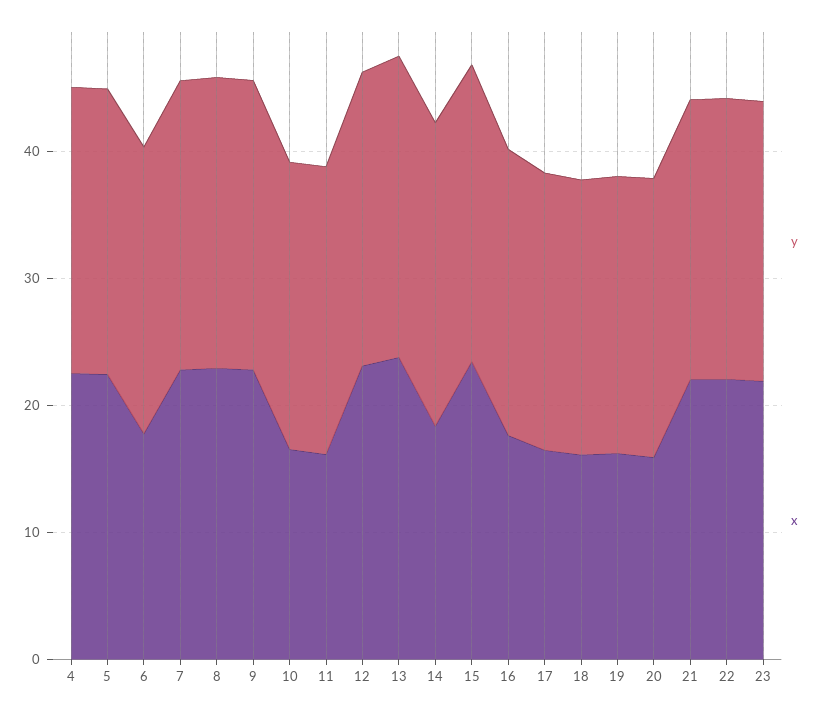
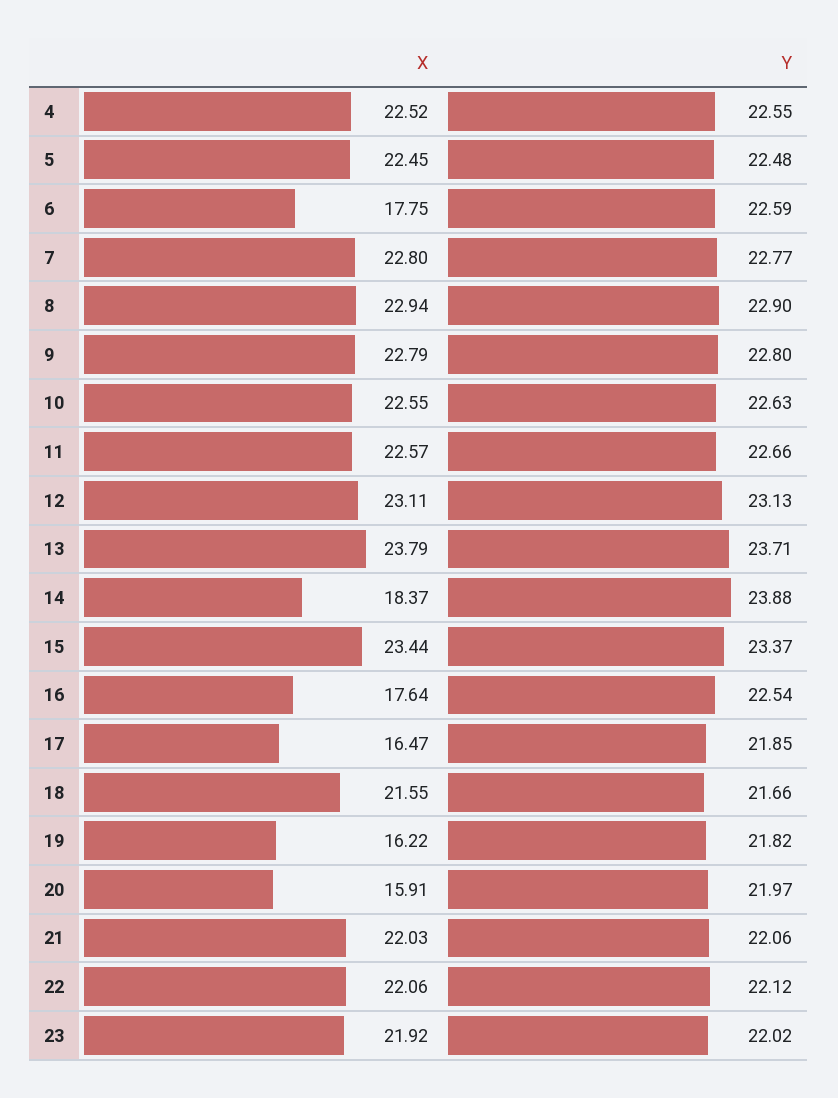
x, 10: 16 -> 22.55
x, 11: 16 -> 22.57
x, 18: 16 -> 21.55

